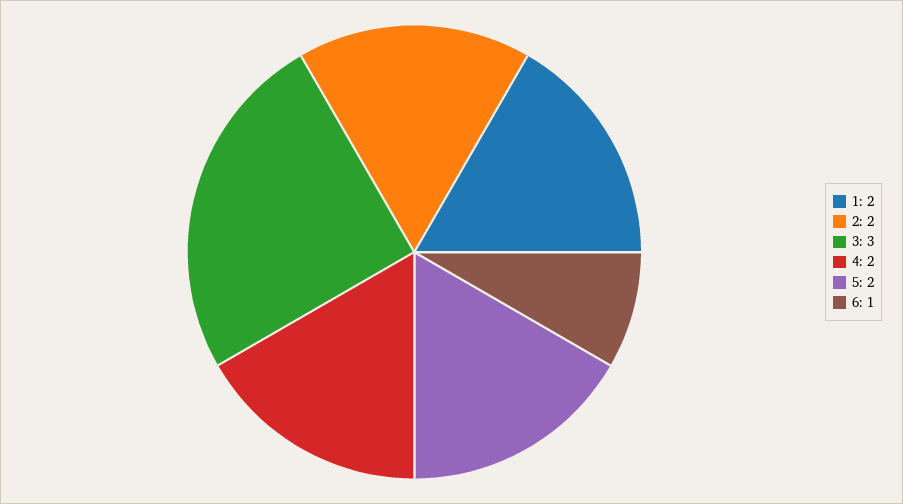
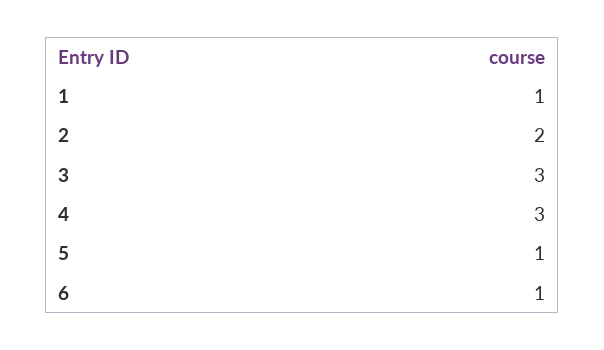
1: 2 -> 1
4: 2 -> 3
5: 2 -> 1

